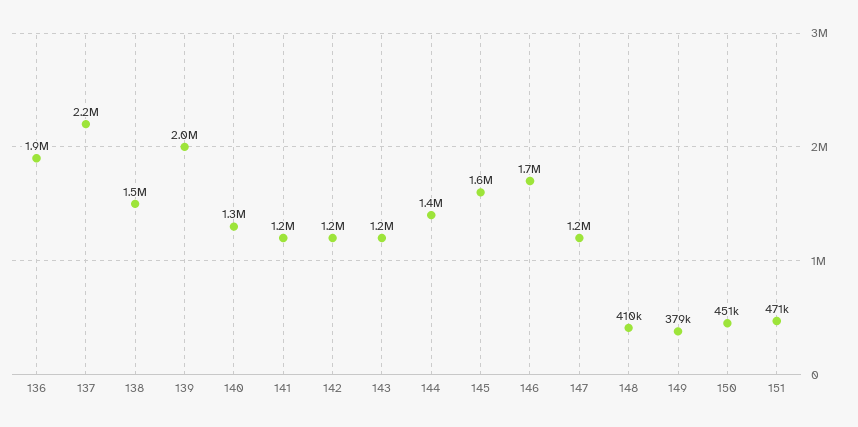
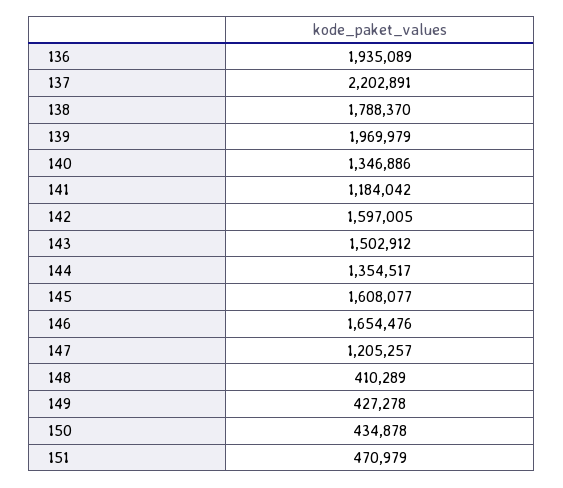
138: 1500000 -> 1788370
142: 1200000 -> 1597005
143: 1200000 -> 1502912
149: 379000 -> 427278
150: 451000 -> 434878

